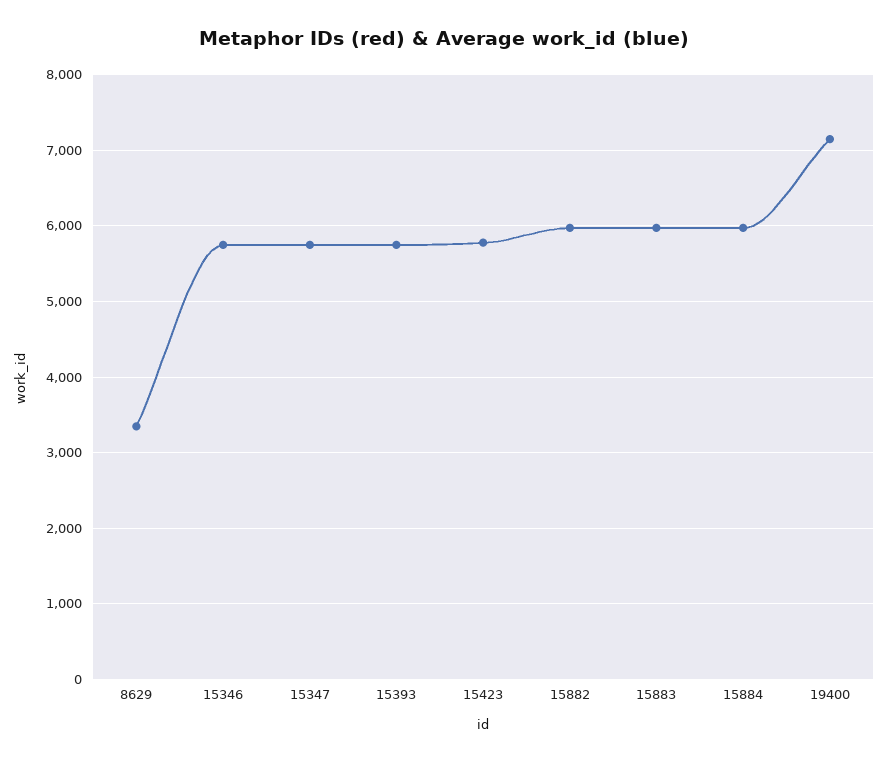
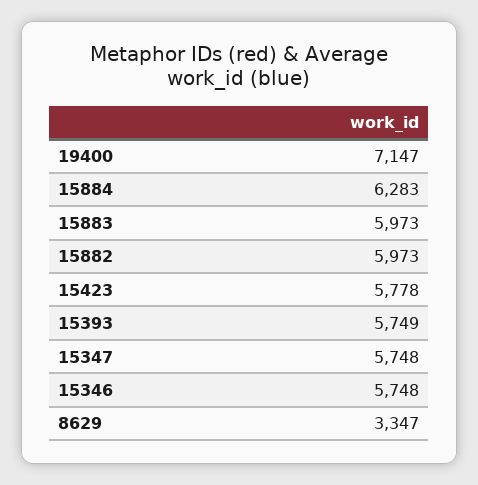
15884: 6000 -> 6283

